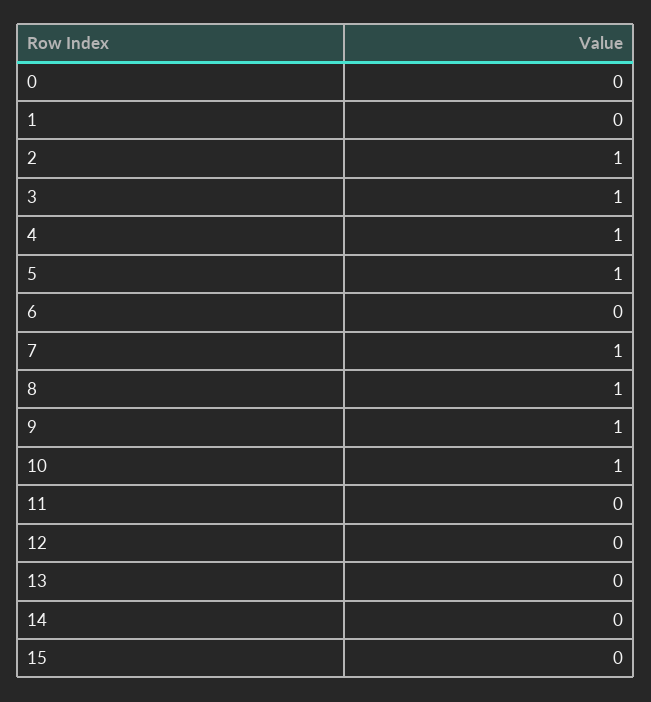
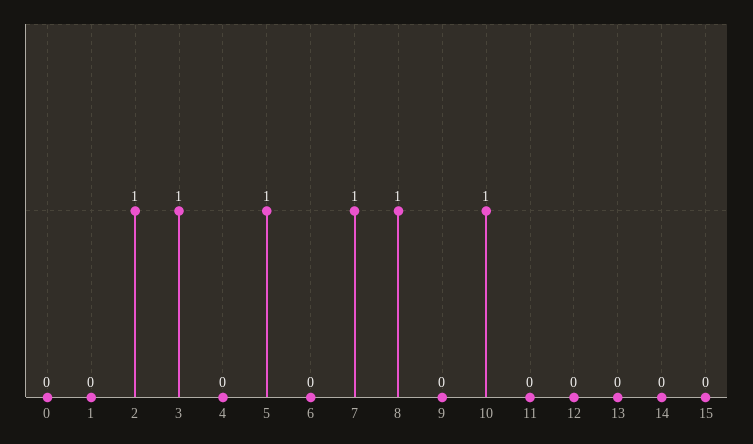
4: 1 -> 0
9: 1 -> 0

